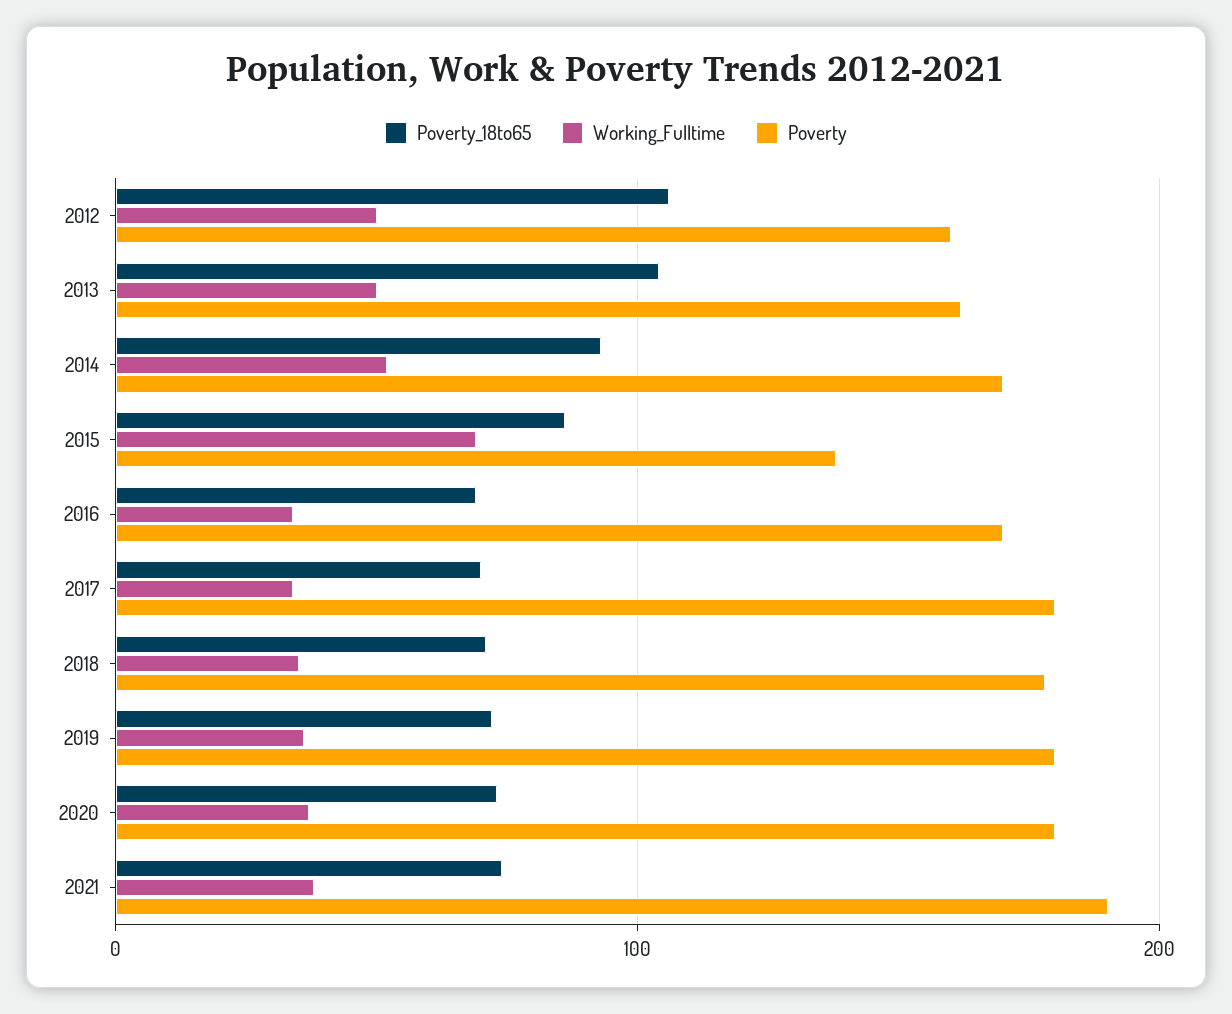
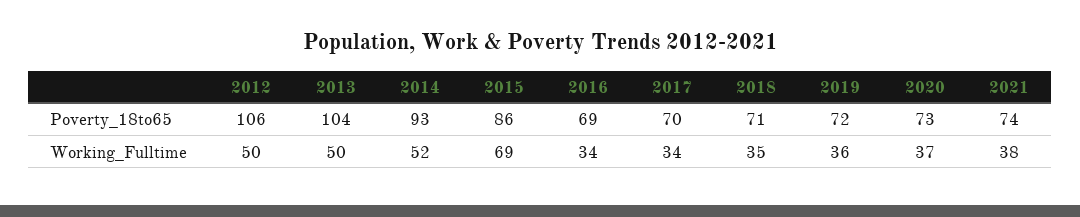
Poverty, 2012: 160 -> none
Poverty, 2013: 160 -> none
Poverty, 2014: 170 -> none
Poverty, 2015: 140 -> none
Poverty, 2016: 170 -> none
Poverty, 2017: 180 -> none
Poverty, 2018: 180 -> none
Poverty, 2019: 180 -> none
Poverty, 2020: 180 -> none
Poverty, 2021: 190 -> none

